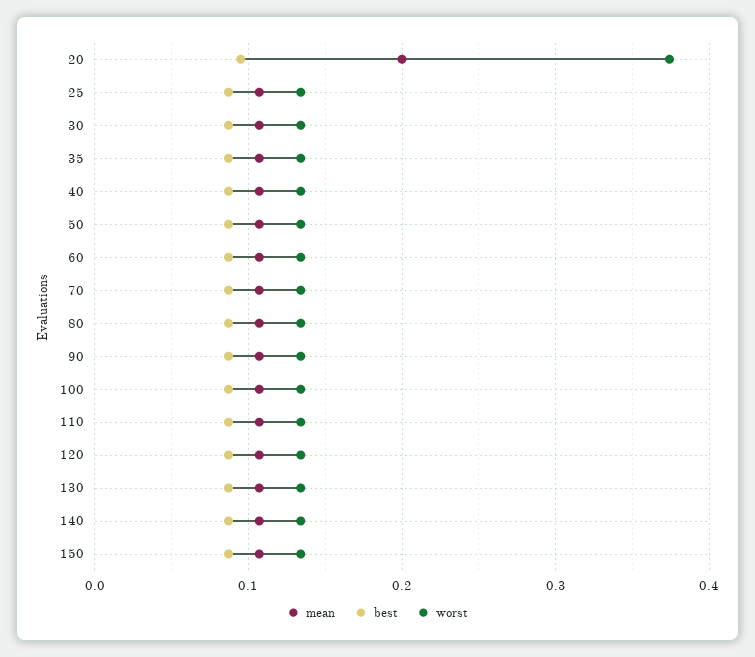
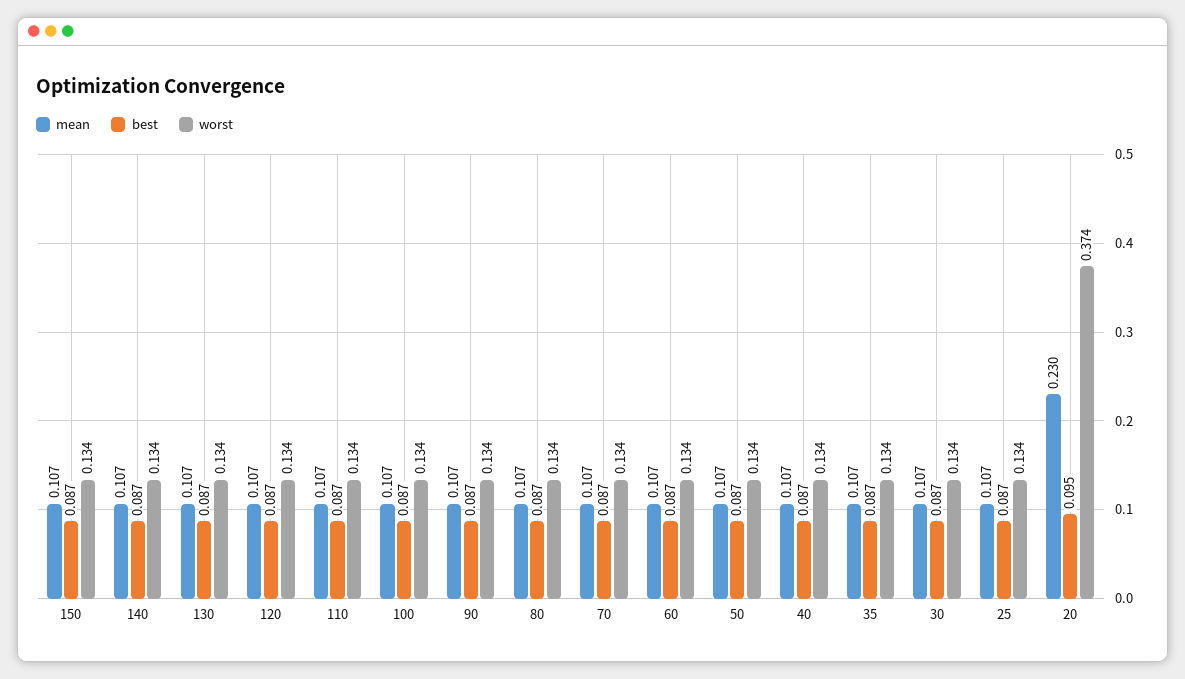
mean, 20: 0.2 -> 0.23

